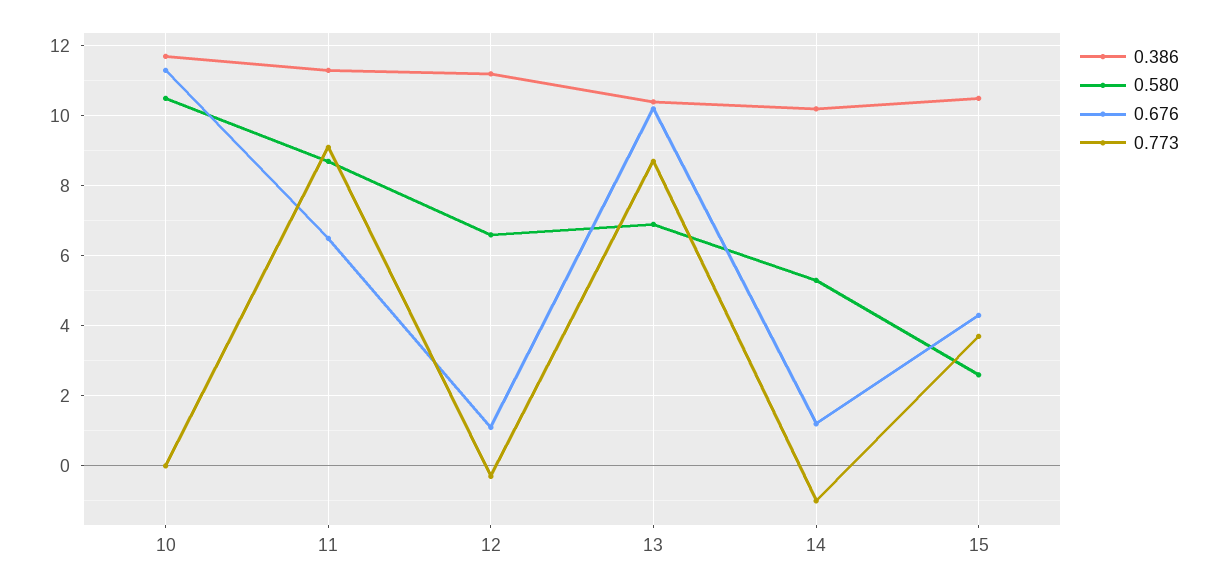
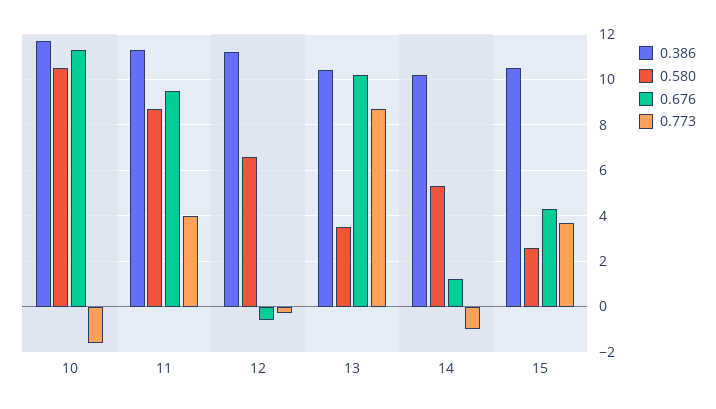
0.773, 10: 0 -> -1.5
0.676, 11: 6.5 -> 9.5
0.773, 11: 9 -> 4
0.676, 12: 1 -> -0.5
0.580, 13: 7 -> 3.5

